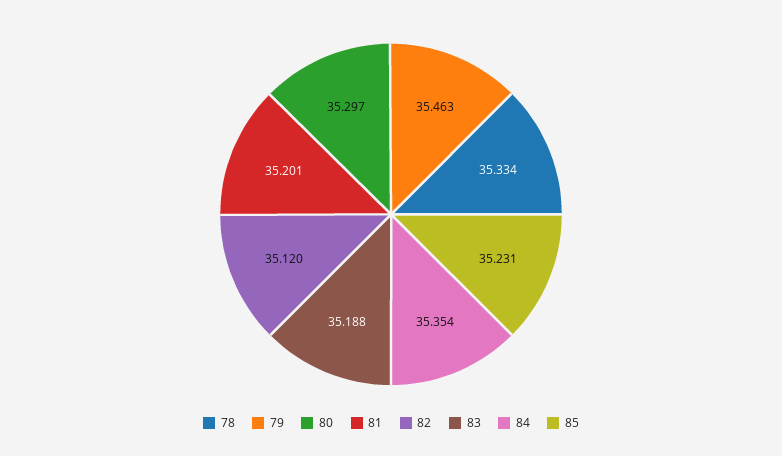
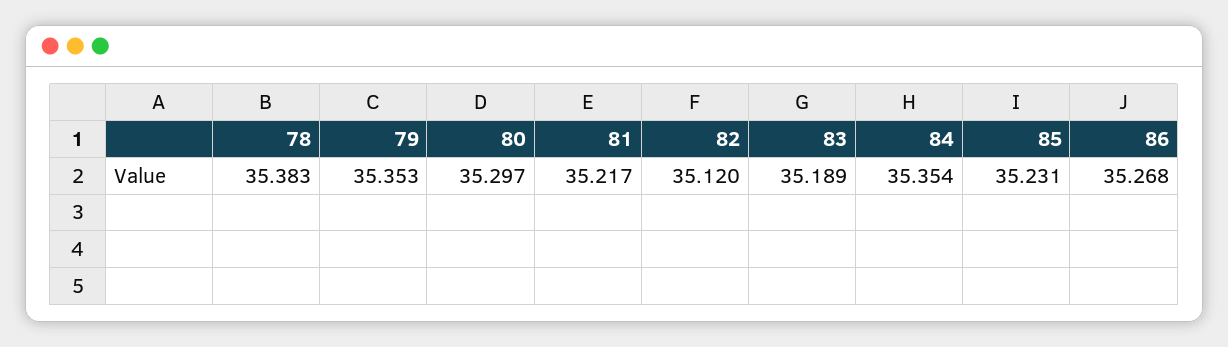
78: 35.334 -> 35.383
79: 35.463 -> 35.353
81: 35.201 -> 35.217
83: 35.188 -> 35.189
86: none -> 35.268

